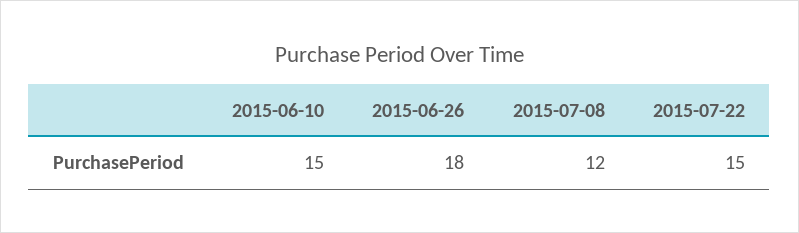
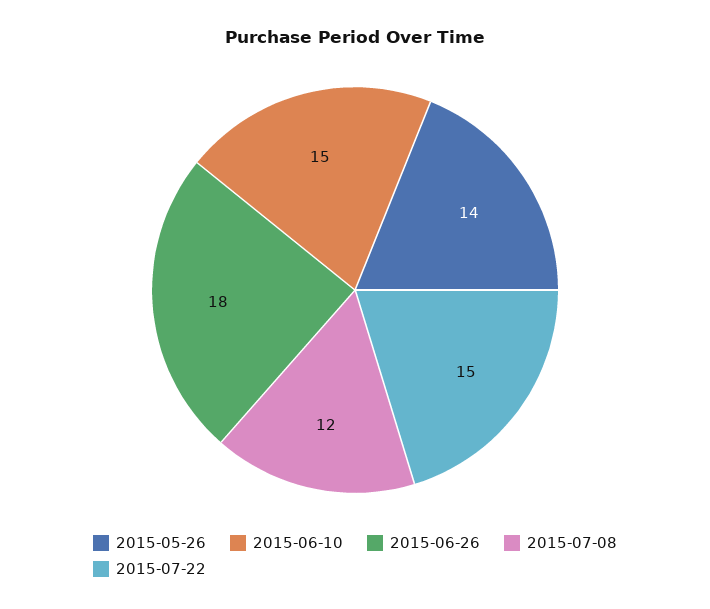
2015-05-26: none -> 14

